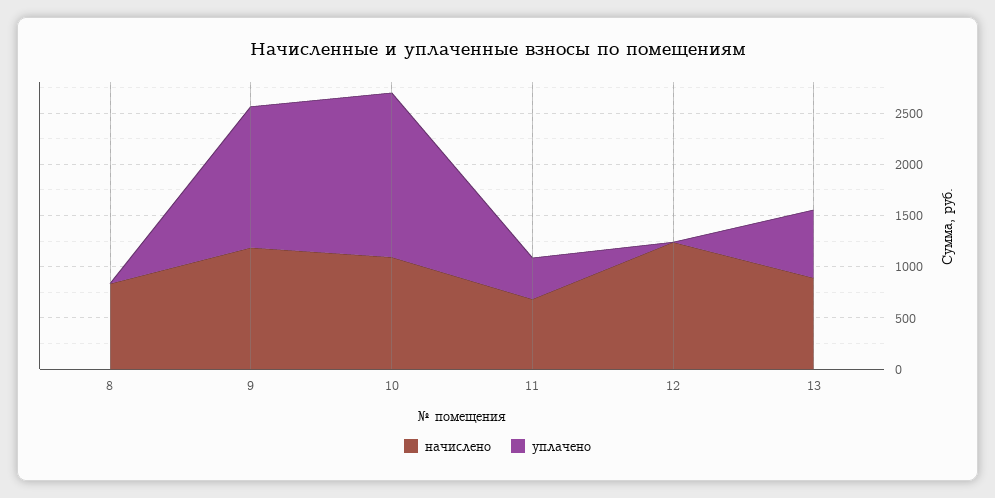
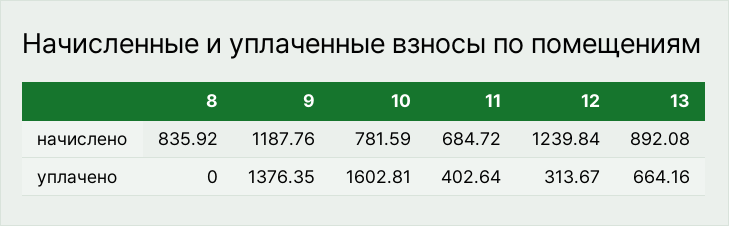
начислено, 10: 1100 -> 781.59
уплачено, 12: 0 -> 313.67

